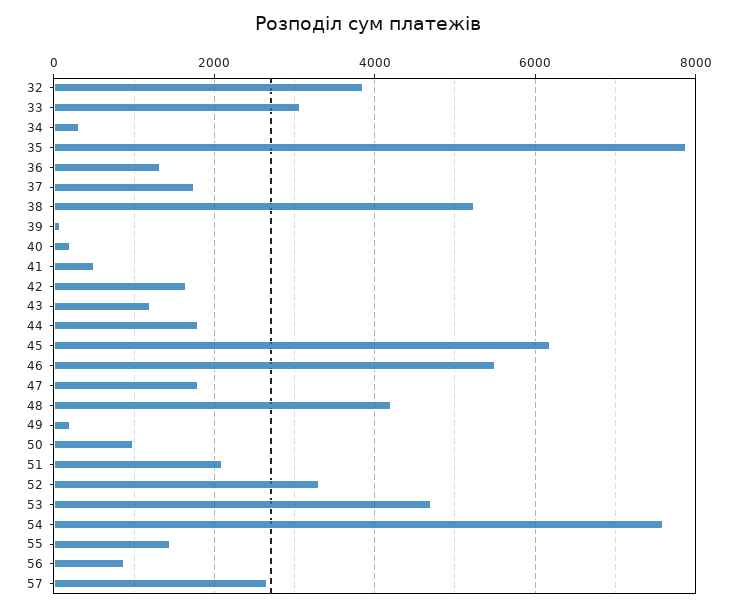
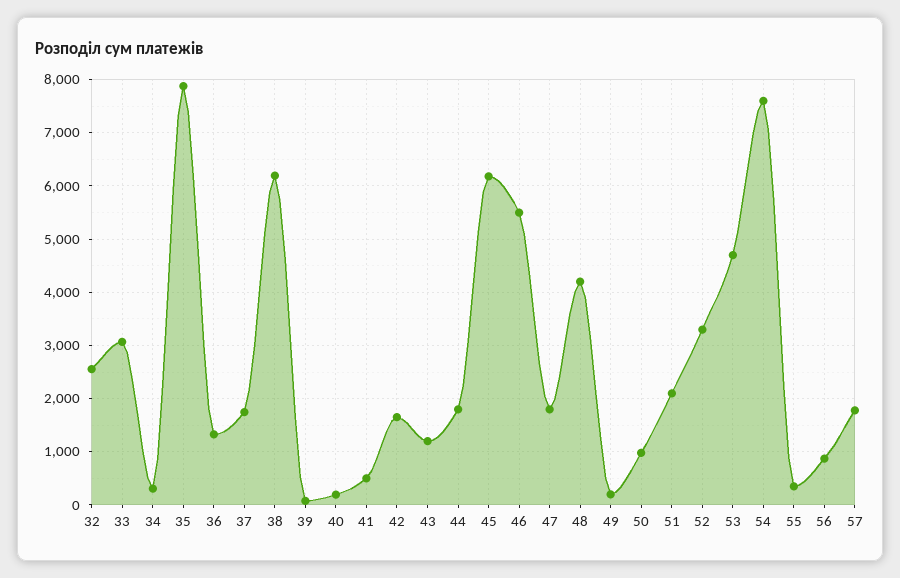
32: 3800 -> 2600
38: 5200 -> 6200
55: 1400 -> 400
57: 2600 -> 1800

